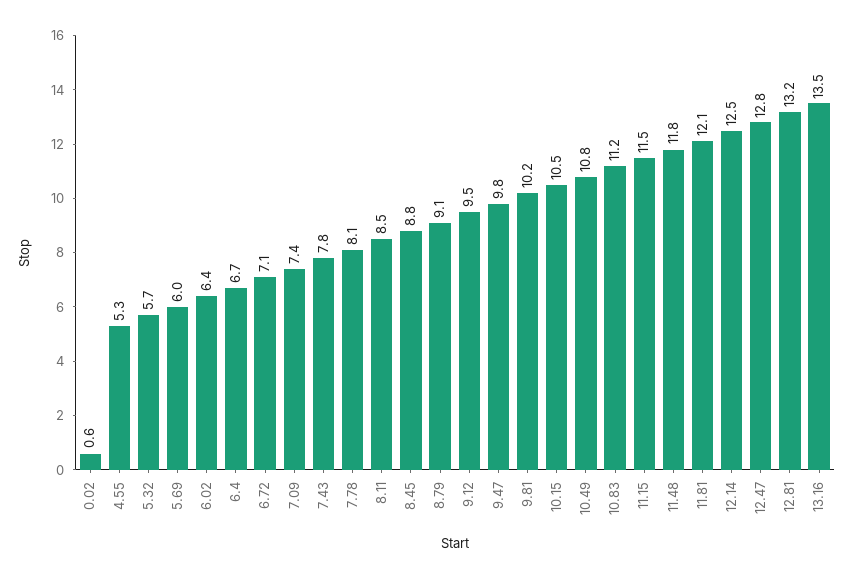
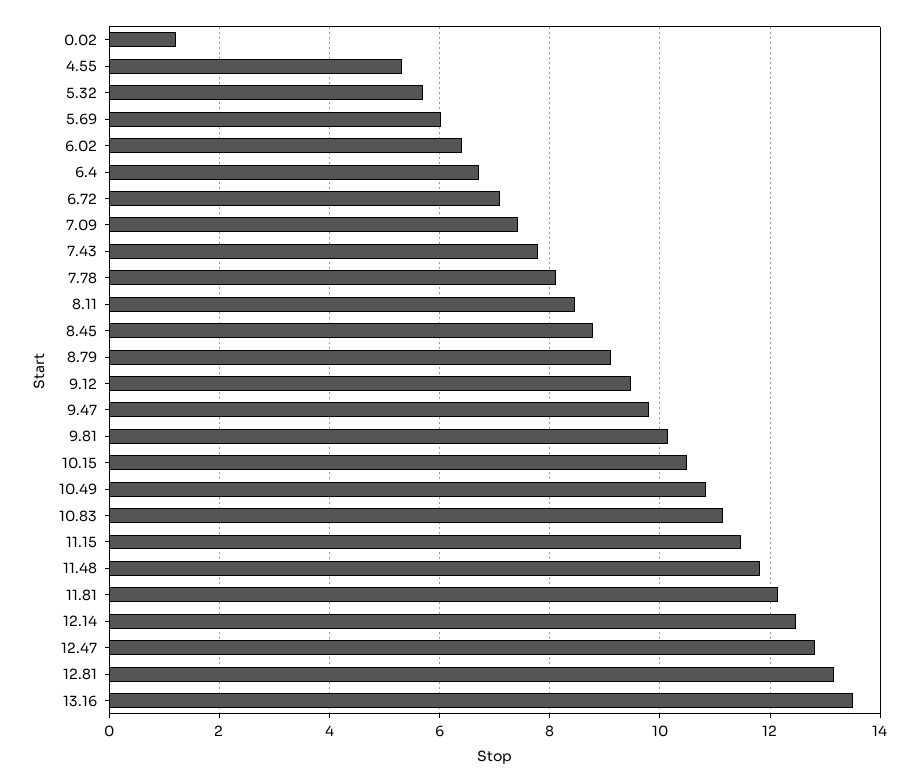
0.02: 0.6 -> 1.2

